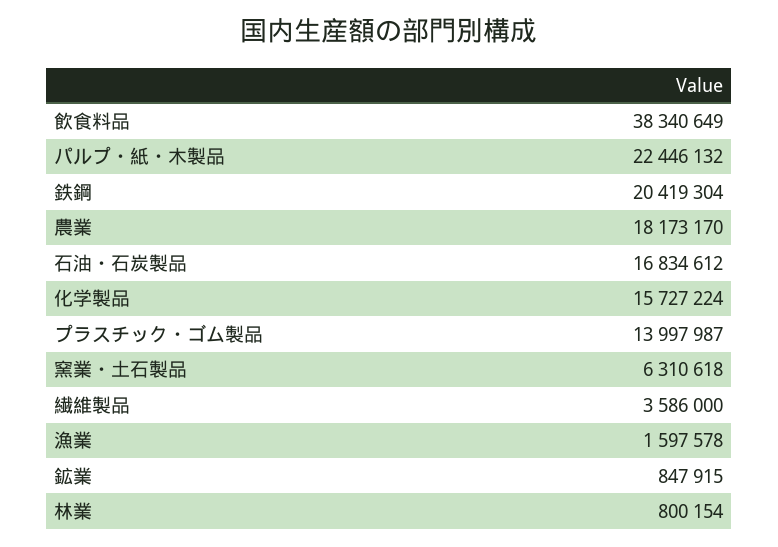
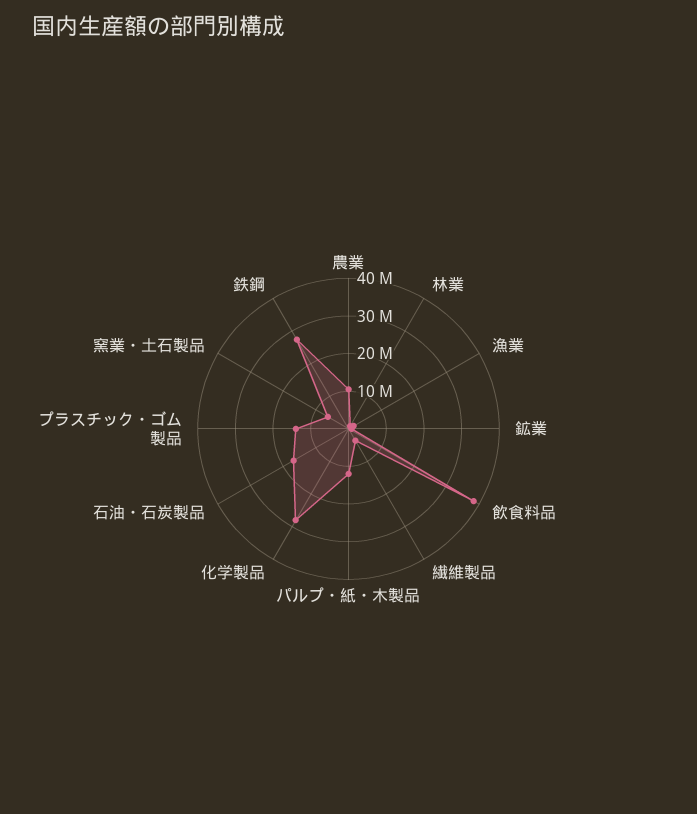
パルプ・紙・木製品: 22446132 -> 12500000
鉄鋼: 20419304 -> 27500000
農業: 18173170 -> 10000000
化学製品: 15727224 -> 27500000

